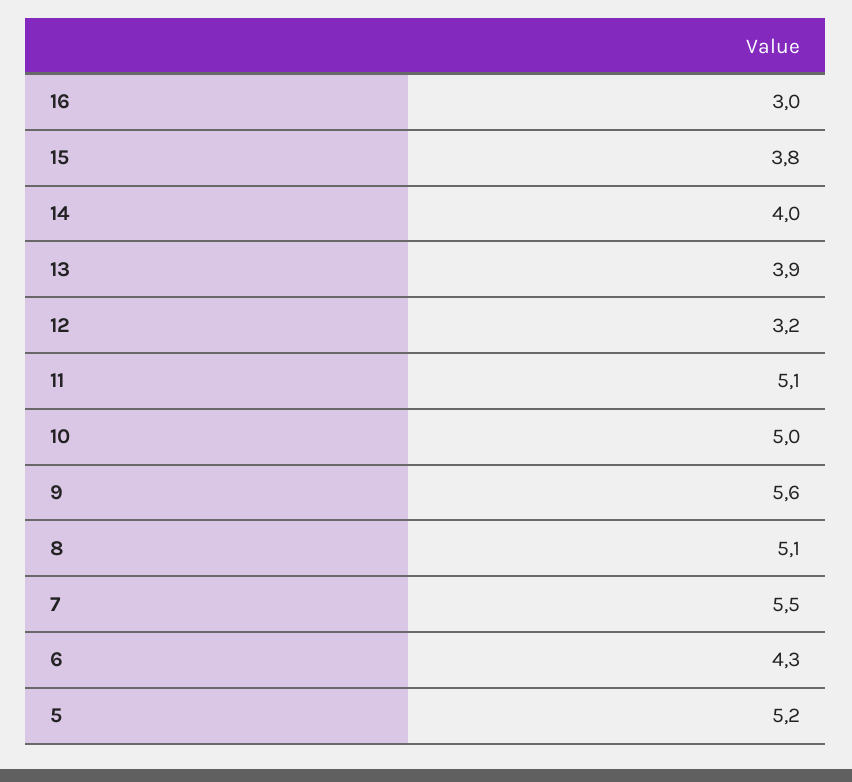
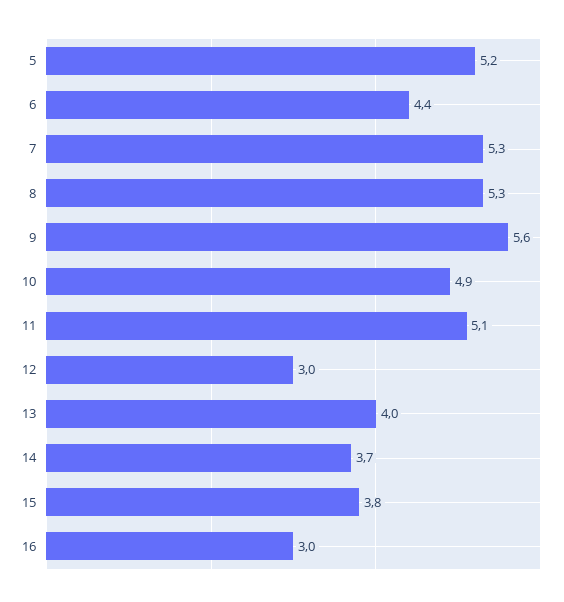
14: 4 -> 3.7
13: 3.9 -> 4
12: 3.2 -> 3
10: 5 -> 4.9
8: 5.1 -> 5.3
7: 5.5 -> 5.3
6: 4.3 -> 4.4

